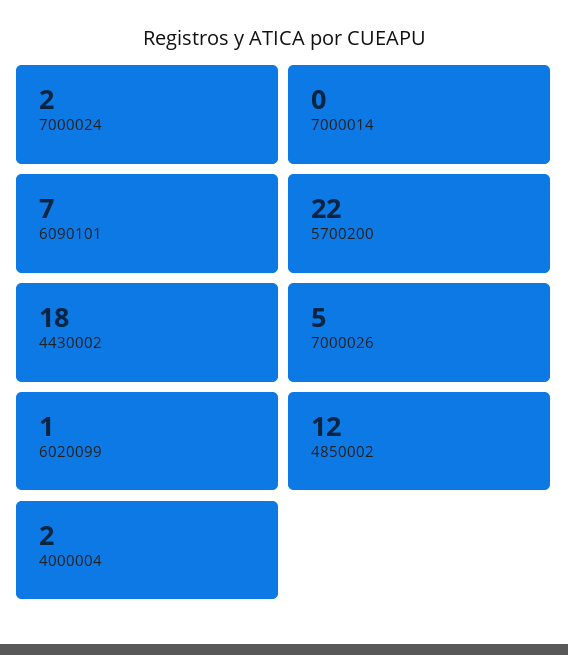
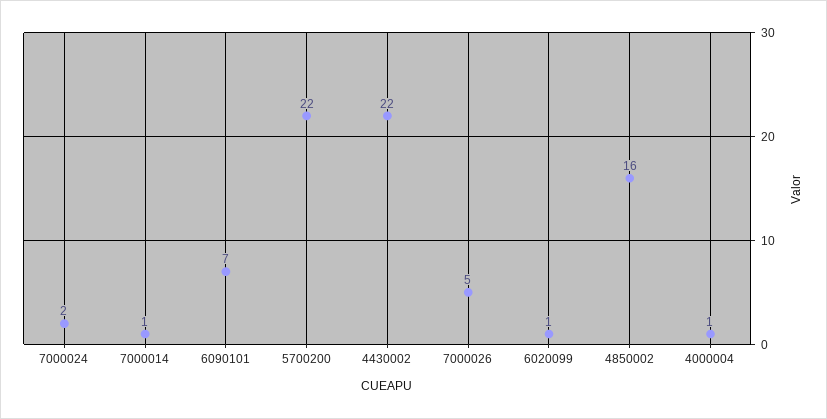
7000014: 0 -> 1
4430002: 18 -> 22
4850002: 12 -> 16
4000004: 2 -> 1

